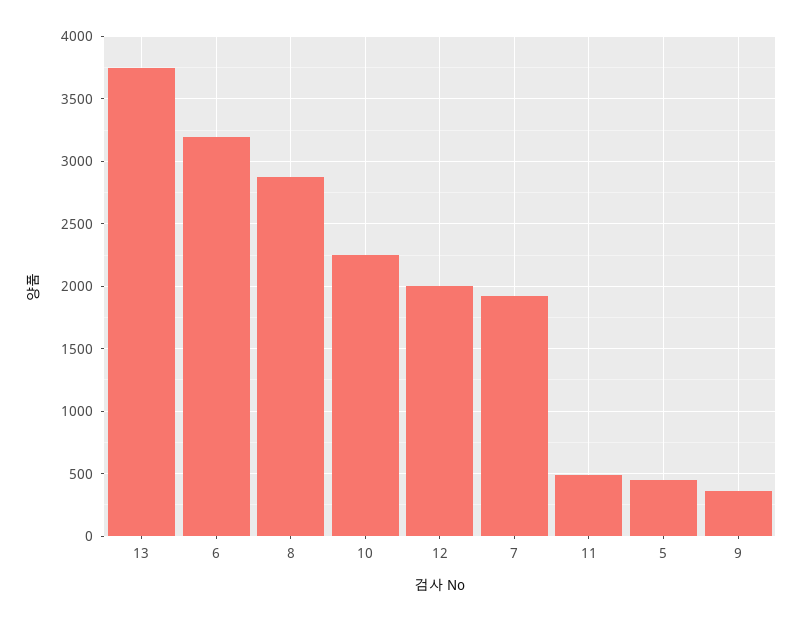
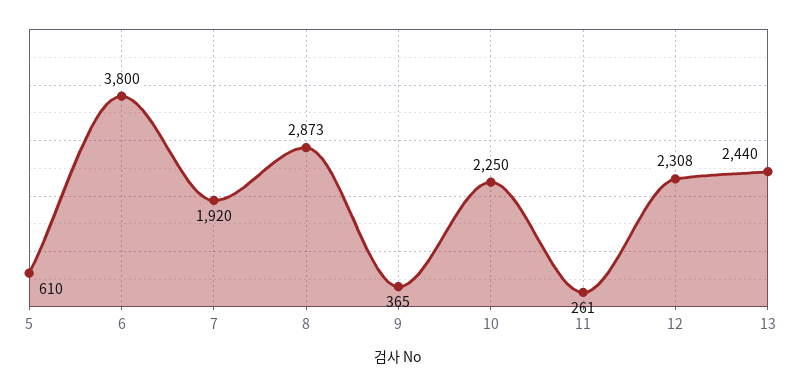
13: 3750 -> 2440
6: 3200 -> 3800
12: 2000 -> 2308
11: 500 -> 261
5: 450 -> 610

